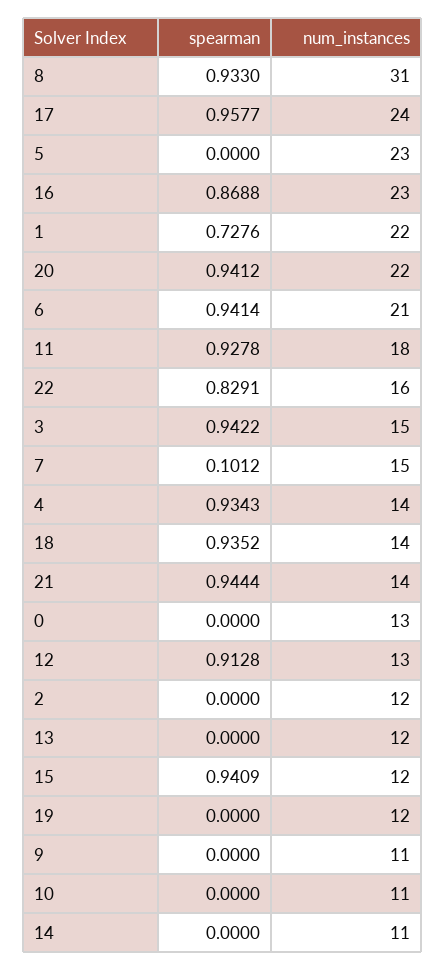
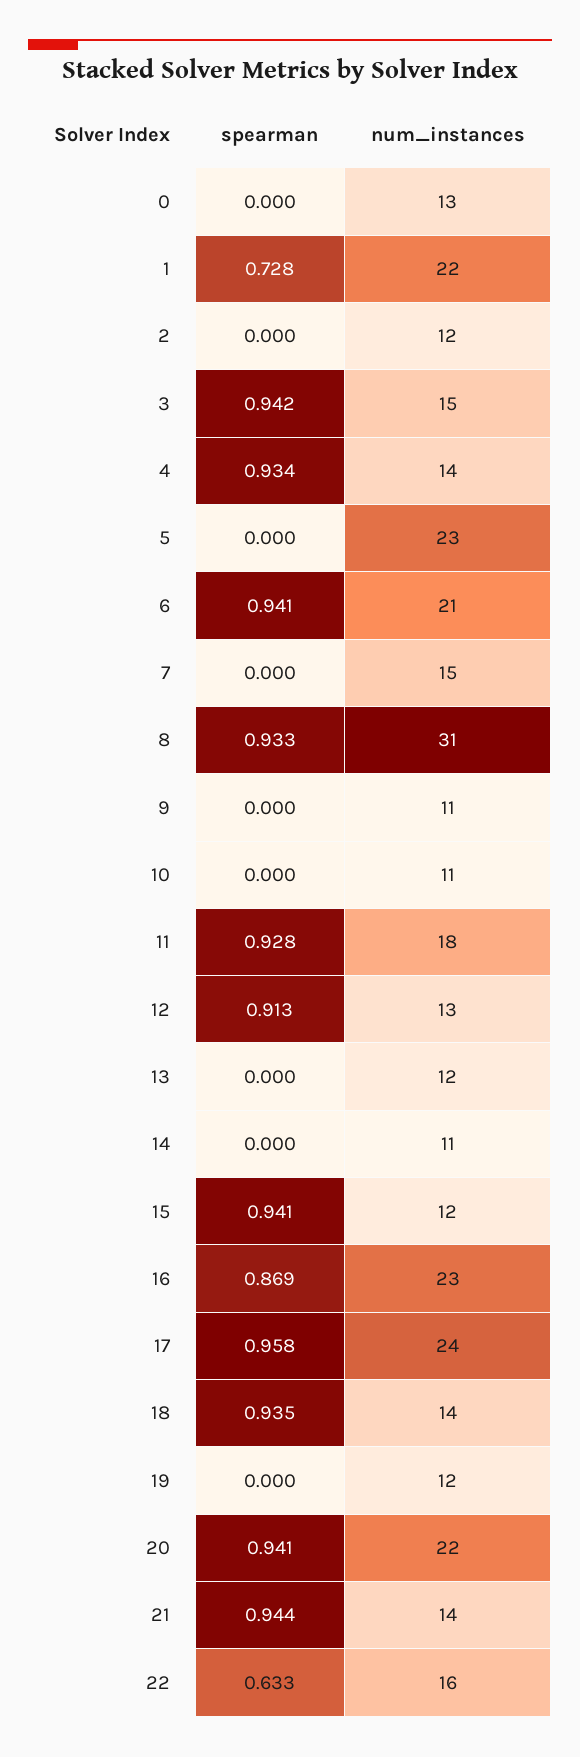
spearman, 22: 0.8291 -> 0.633
spearman, 7: 0.1012 -> 0

